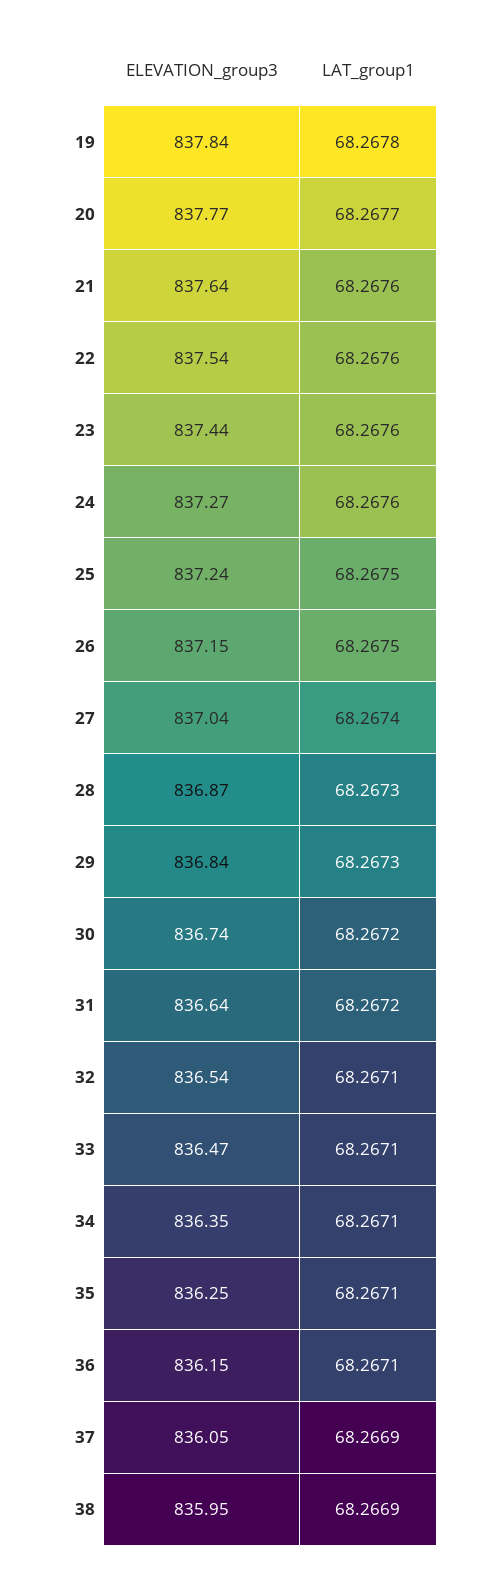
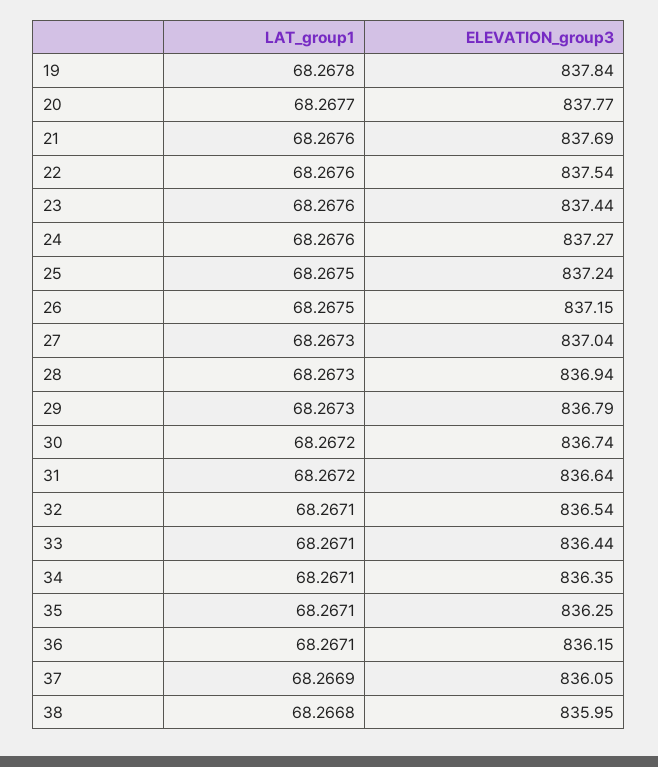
ELEVATION_group3, 21: 837.64 -> 837.69
LAT_group1, 27: 68.2674 -> 68.2673
ELEVATION_group3, 28: 836.87 -> 836.94
ELEVATION_group3, 29: 836.84 -> 836.79
ELEVATION_group3, 33: 836.47 -> 836.44
LAT_group1, 38: 68.2669 -> 68.2668

